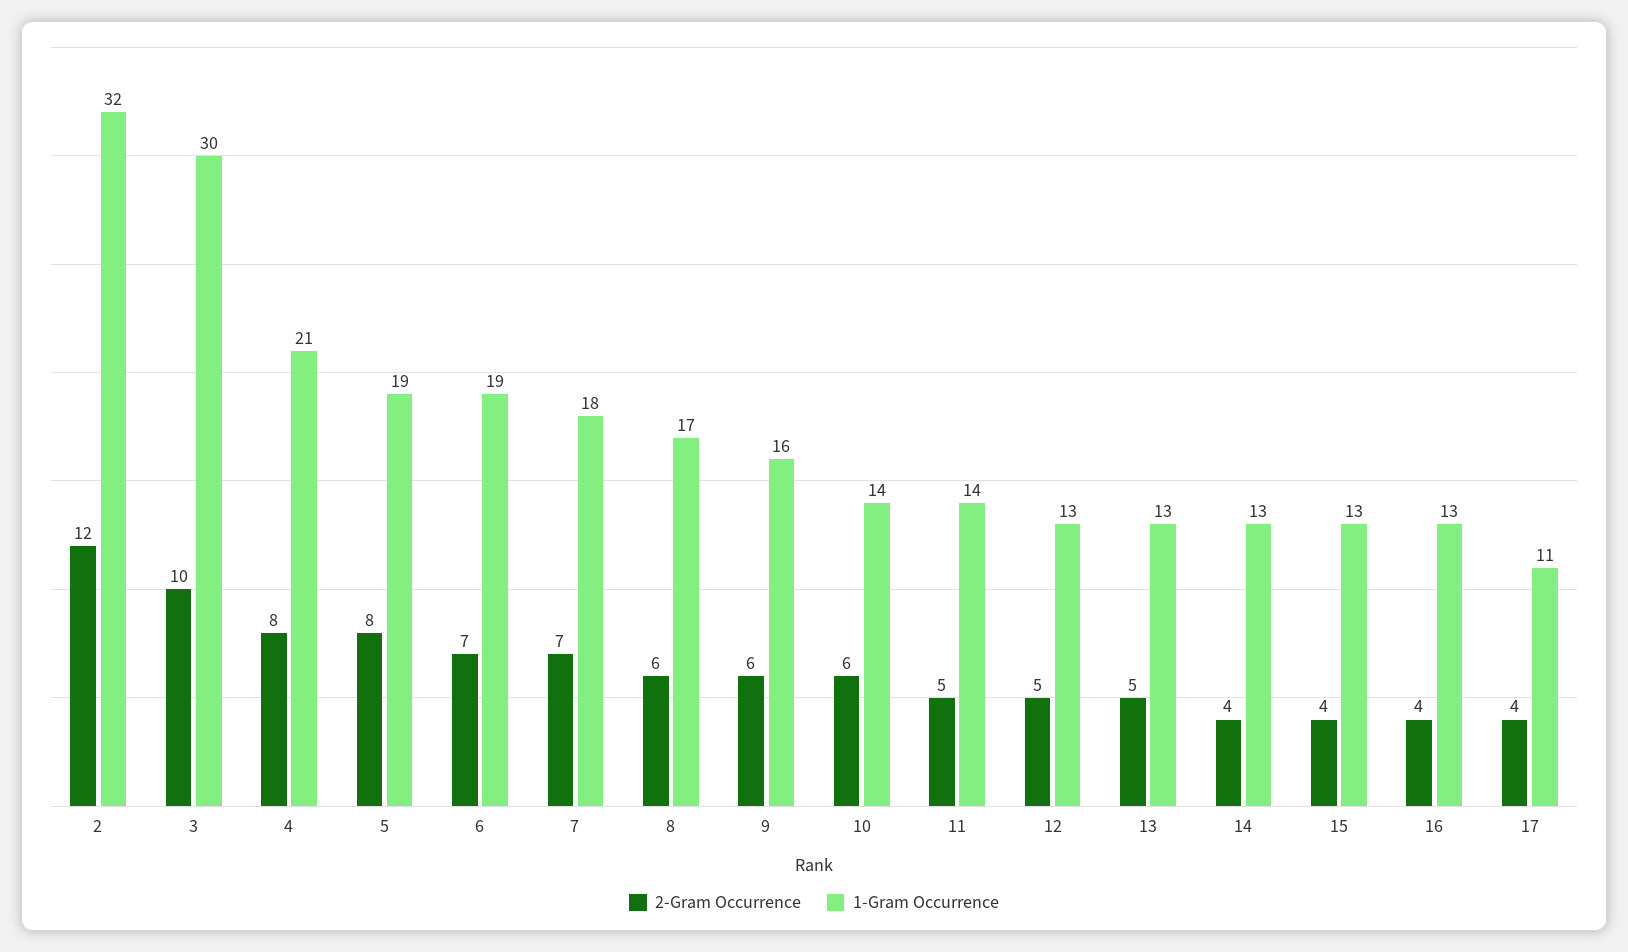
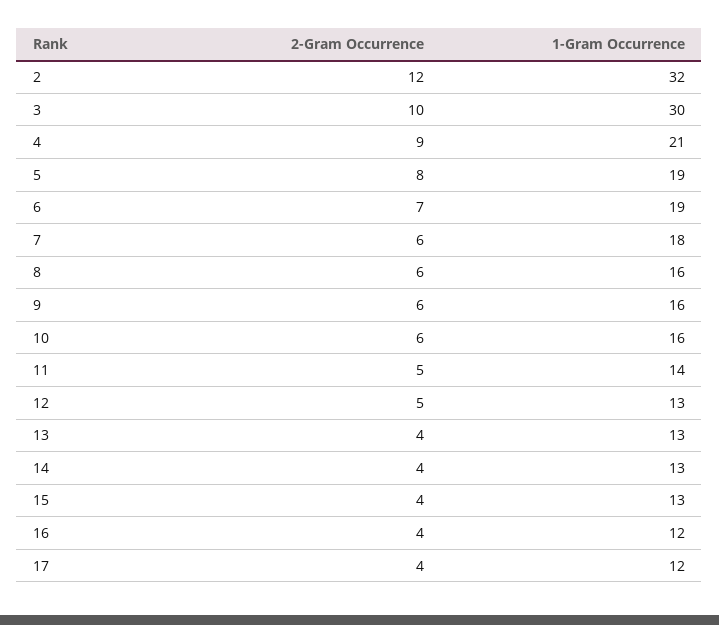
2-Gram Occurrence, 4: 8 -> 9
2-Gram Occurrence, 7: 7 -> 6
1-Gram Occurrence, 8: 17 -> 16
1-Gram Occurrence, 10: 14 -> 16
2-Gram Occurrence, 13: 5 -> 4
1-Gram Occurrence, 16: 13 -> 12
1-Gram Occurrence, 17: 11 -> 12

